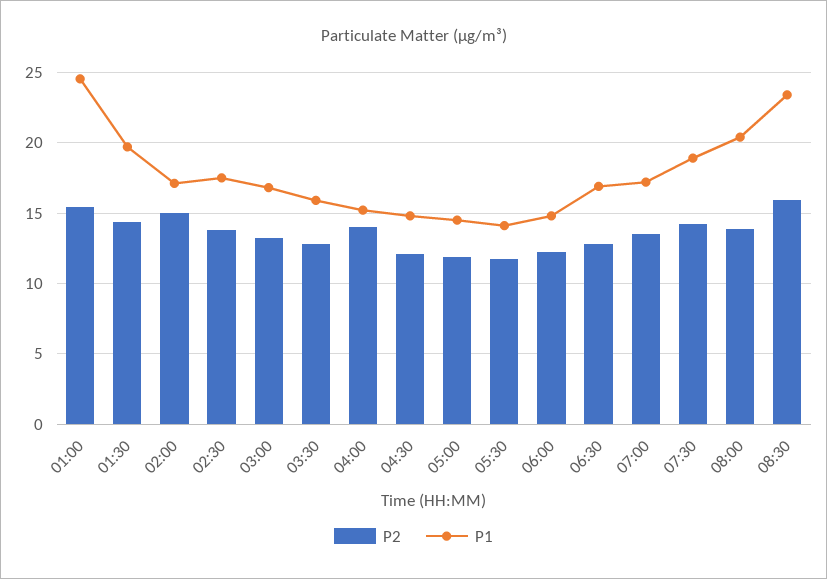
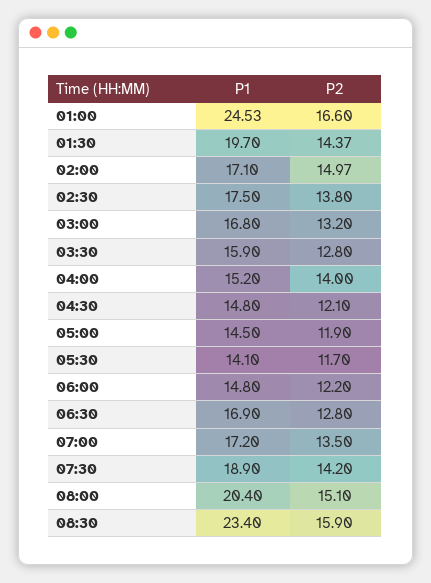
P2, 01:00: 15.5 -> 16.6
P2, 08:00: 14 -> 15.1

